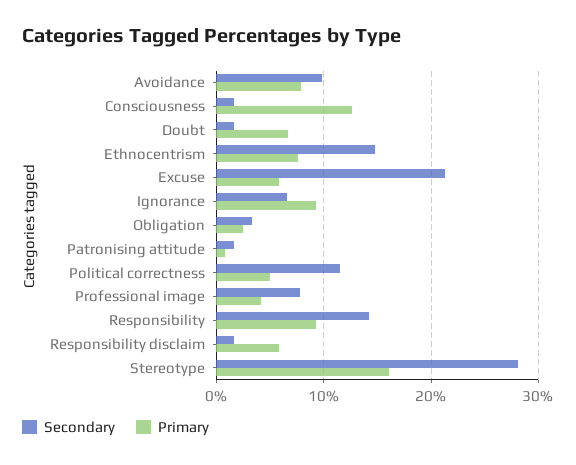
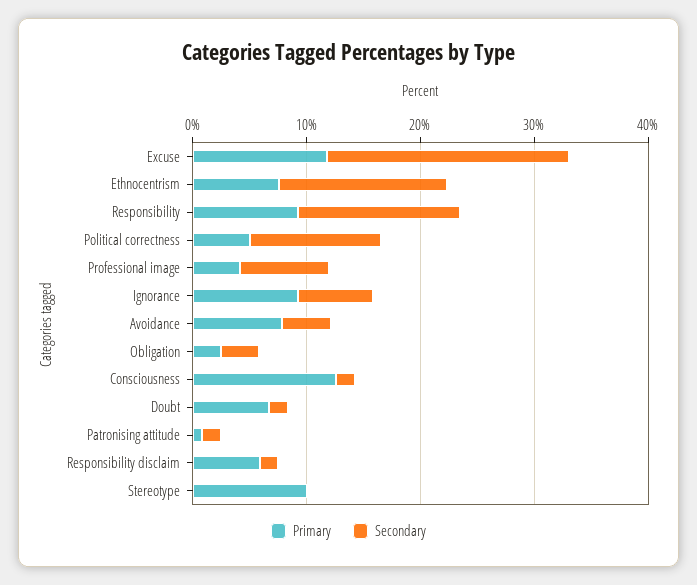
Secondary, Avoidance: 10 -> 4
Primary, Excuse: 6 -> 12
Secondary, Stereotype: 28 -> 0
Primary, Stereotype: 16 -> 10

